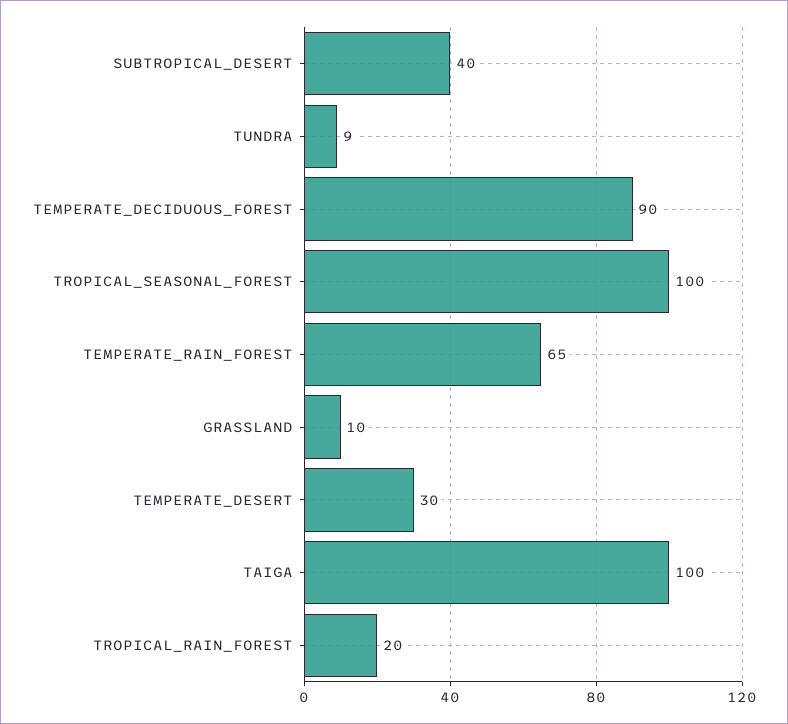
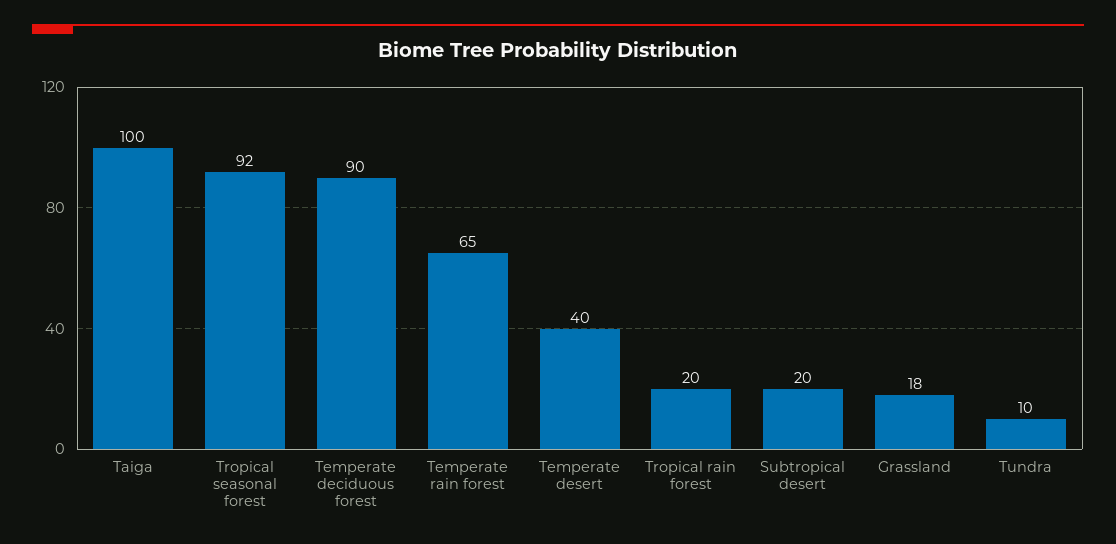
SUBTROPICAL_DESERT: 40 -> 20
TUNDRA: 9 -> 10
TROPICAL_SEASONAL_FOREST: 100 -> 92
GRASSLAND: 10 -> 18
TEMPERATE_DESERT: 30 -> 40

